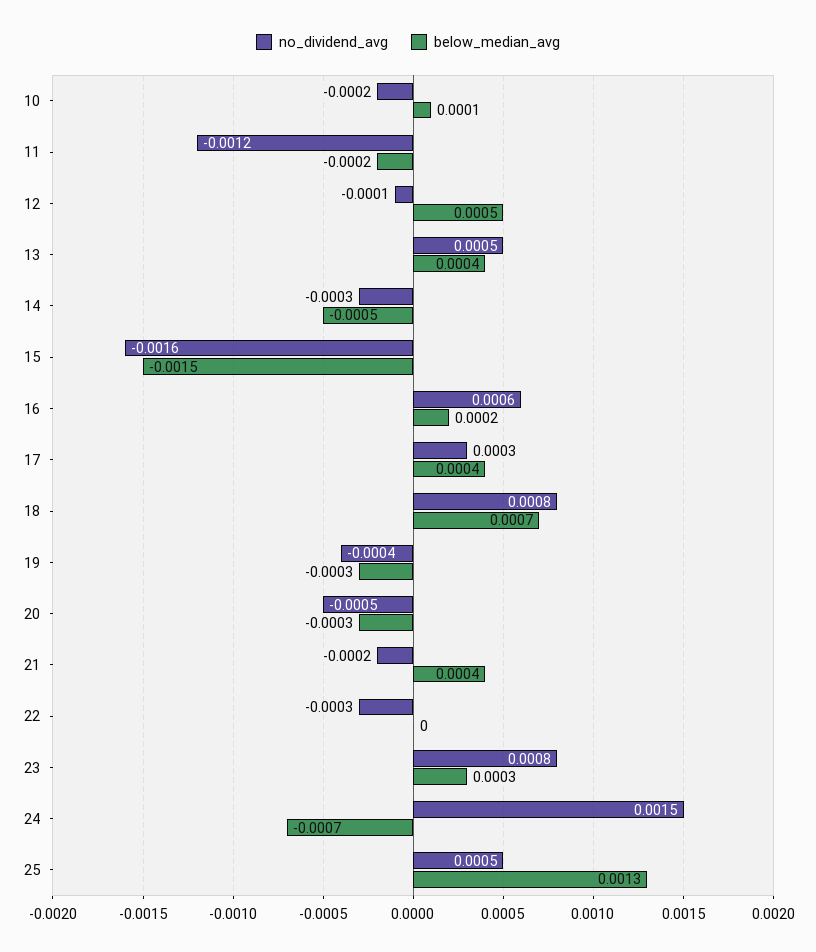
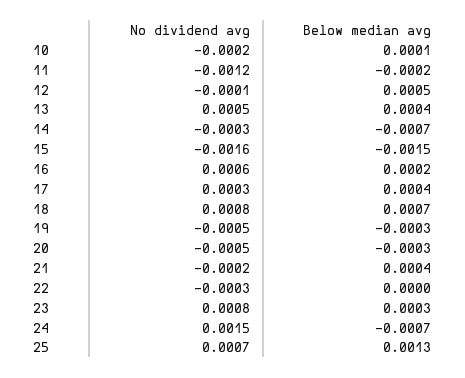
below_median_avg, 14: -0.0005 -> -0.0007
no_dividend_avg, 19: -0.0004 -> -0.0005
no_dividend_avg, 25: 0.0005 -> 0.0007

